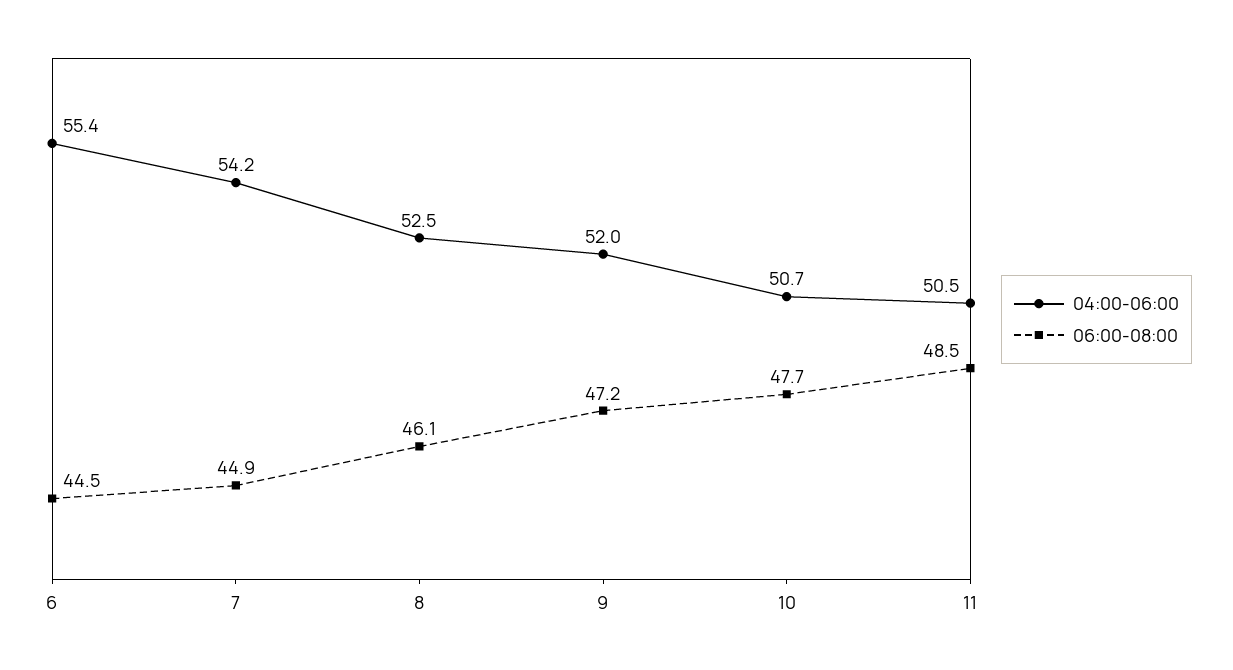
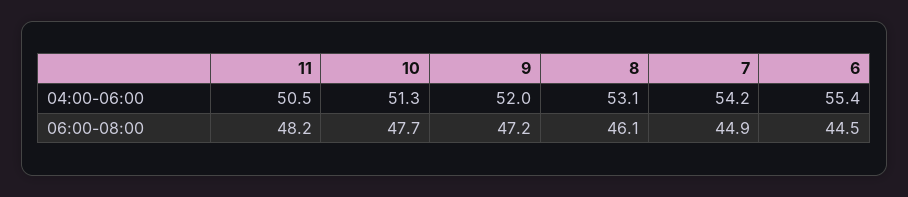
04:00-06:00, 8: 52.5 -> 53.1
04:00-06:00, 10: 50.7 -> 51.3
06:00-08:00, 11: 48.5 -> 48.2

